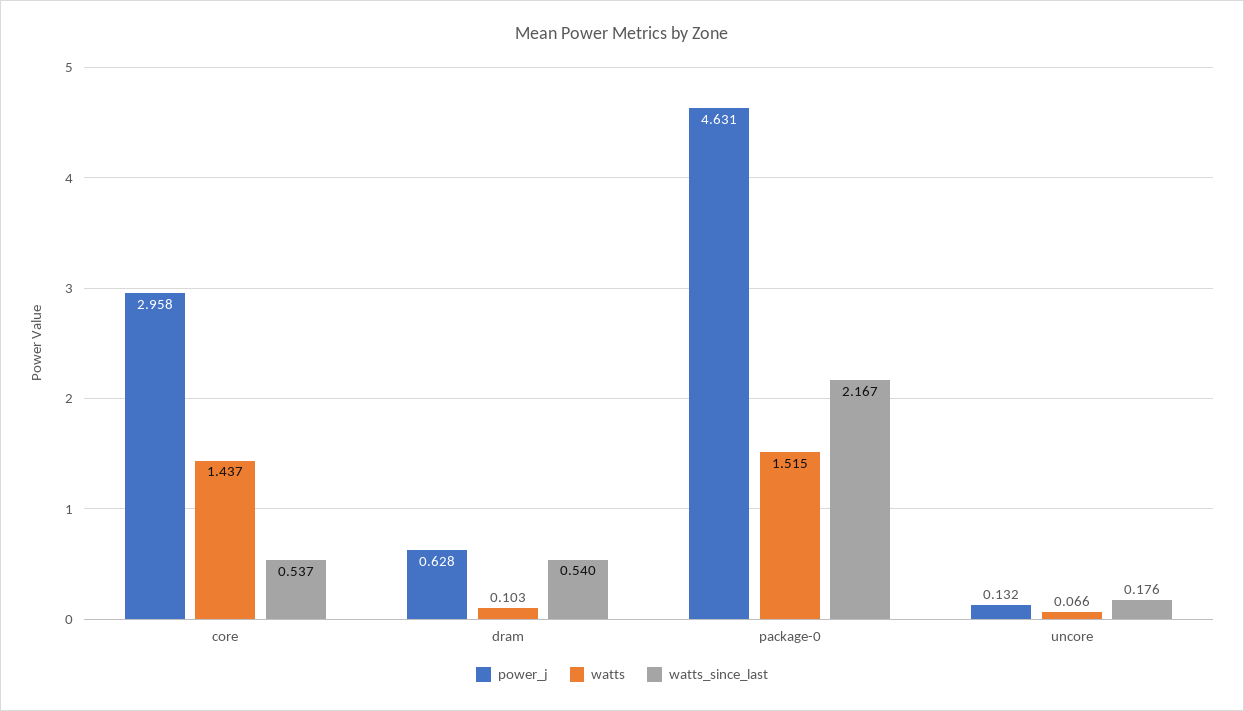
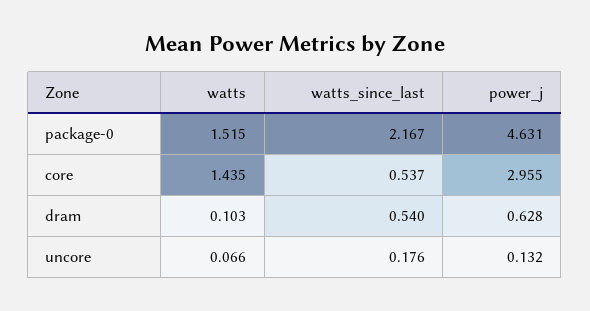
power_j, core: 2.958 -> 2.955
watts, core: 1.437 -> 1.435

